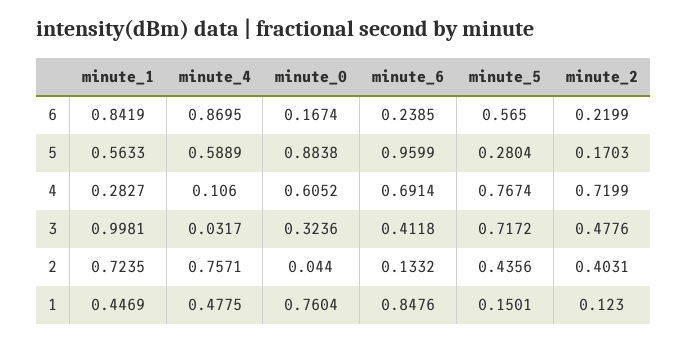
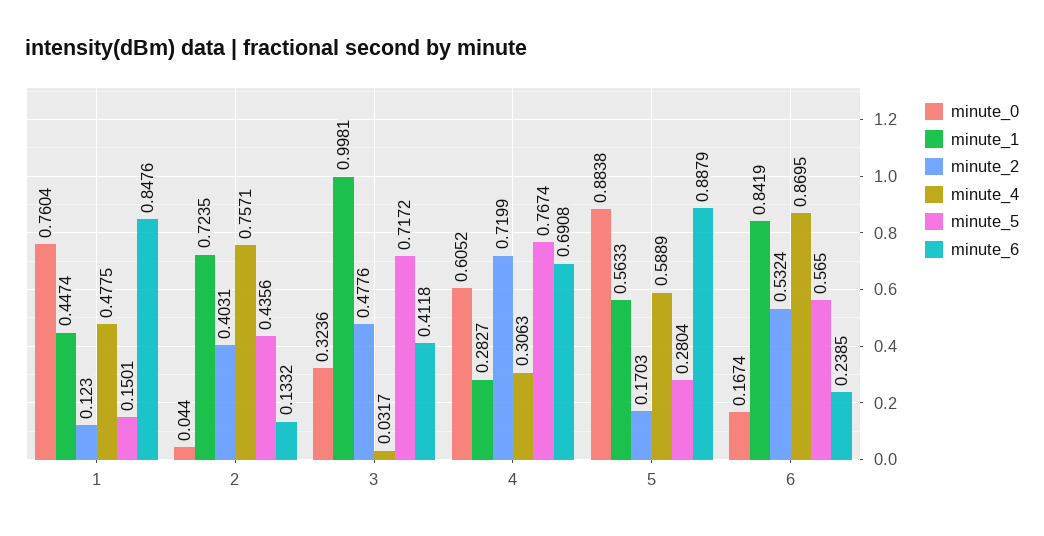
minute_2, 6: 0.2199 -> 0.5324
minute_6, 5: 0.9599 -> 0.8879
minute_4, 4: 0.106 -> 0.3063
minute_6, 4: 0.6914 -> 0.6908
minute_1, 1: 0.4469 -> 0.4474

